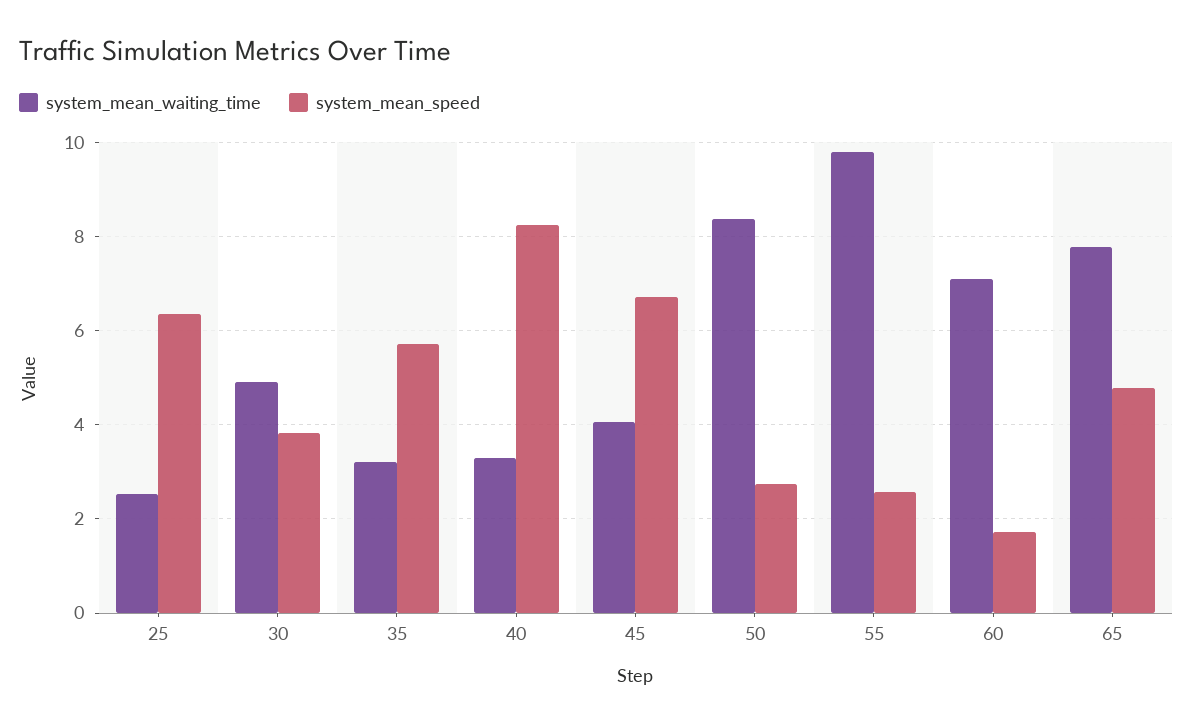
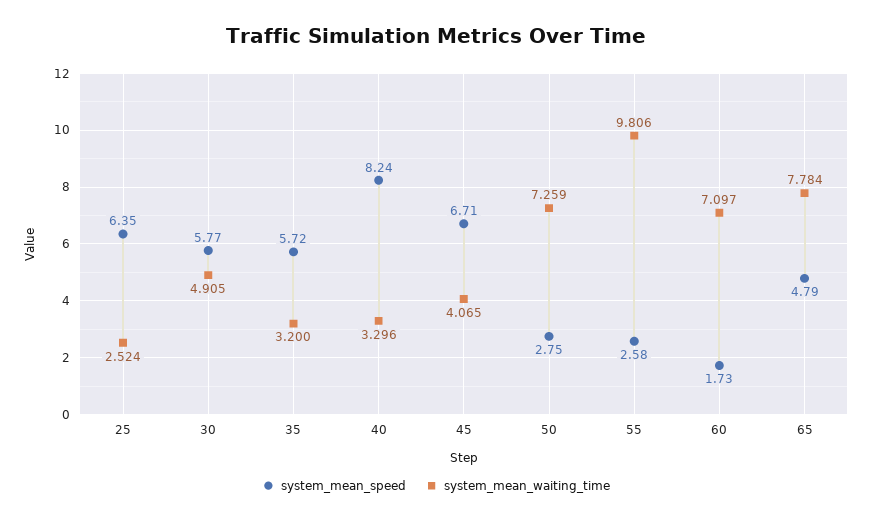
system_mean_speed, 30: 3.8 -> 5.77
system_mean_waiting_time, 50: 8.4 -> 7.259

